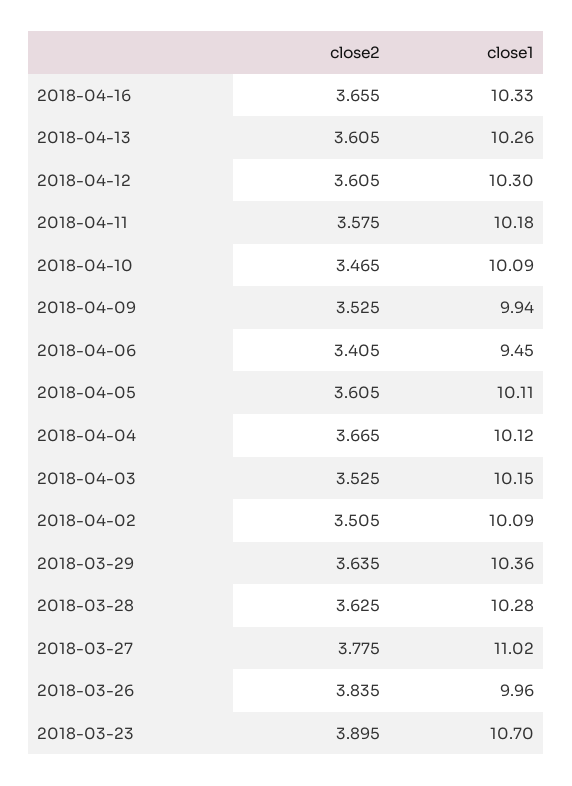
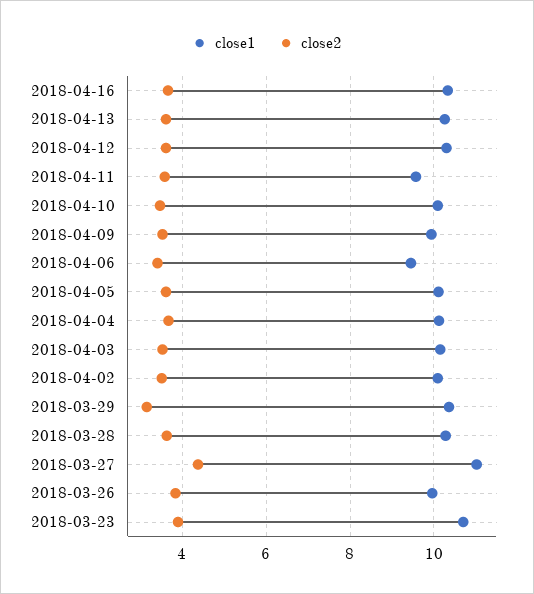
close1, 2018-04-11: 10.18 -> 9.6
close2, 2018-03-29: 3.635 -> 3.2
close2, 2018-03-27: 3.775 -> 4.4

